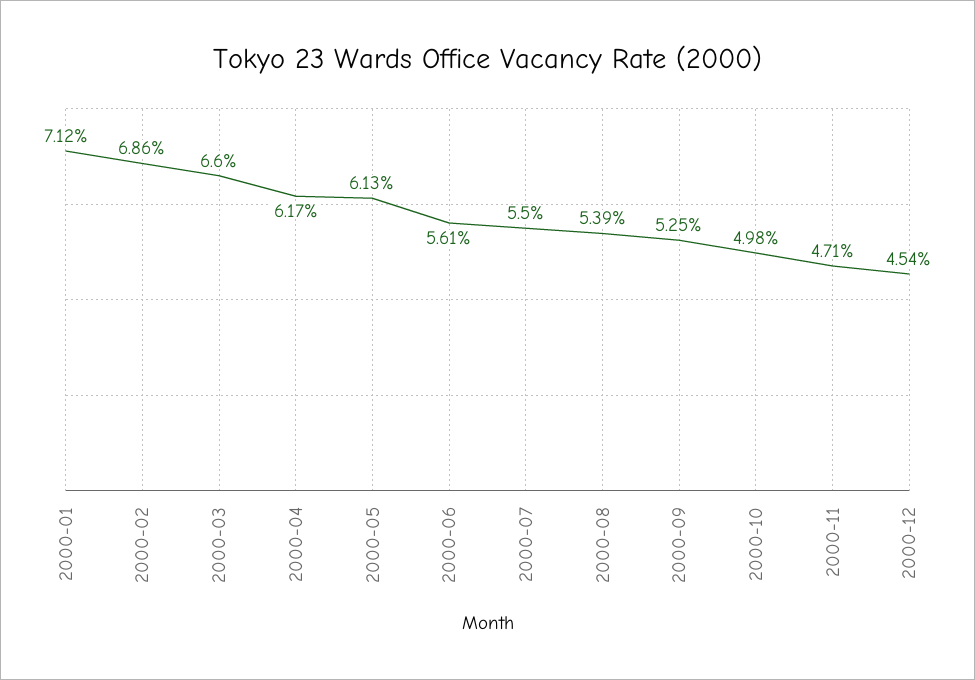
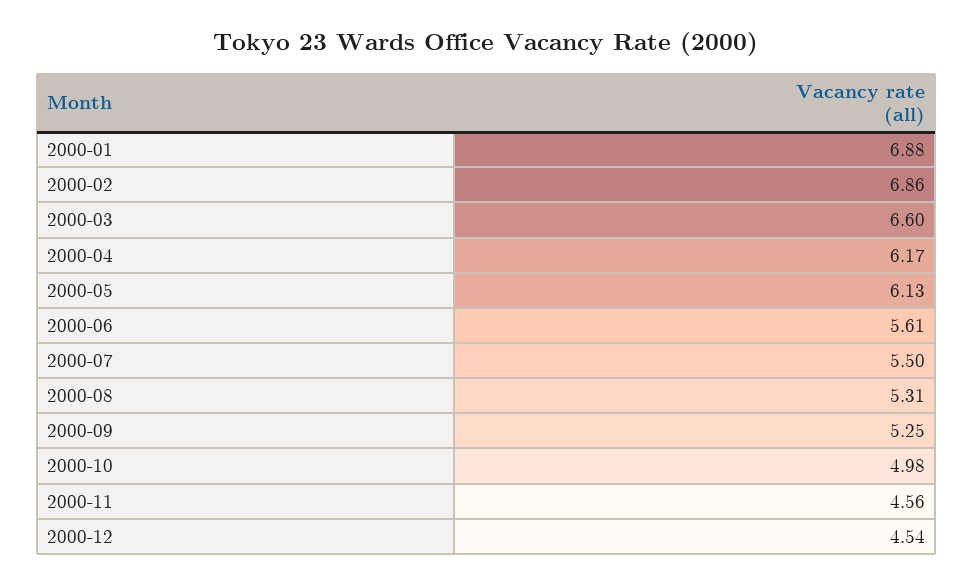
2000-01: 7.12 -> 6.88
2000-08: 5.39 -> 5.31
2000-11: 4.71 -> 4.56

